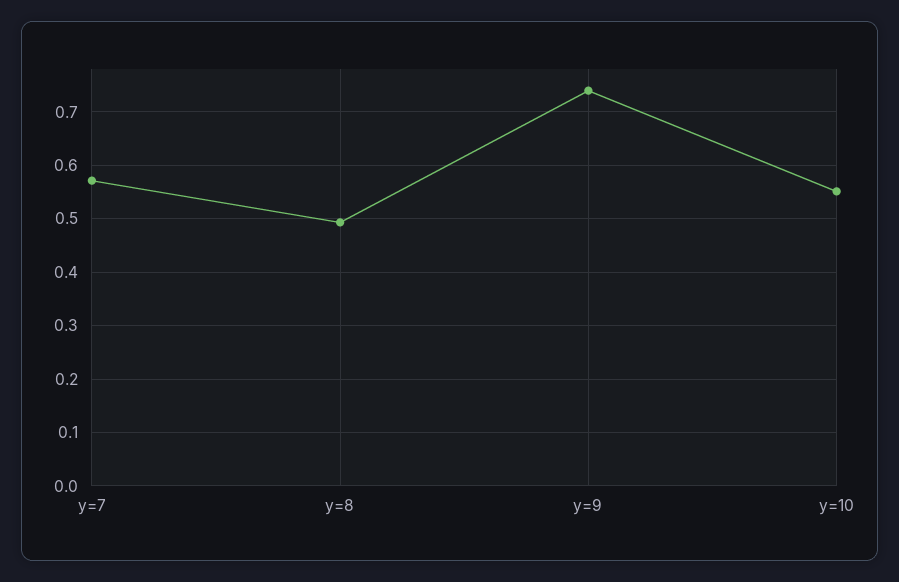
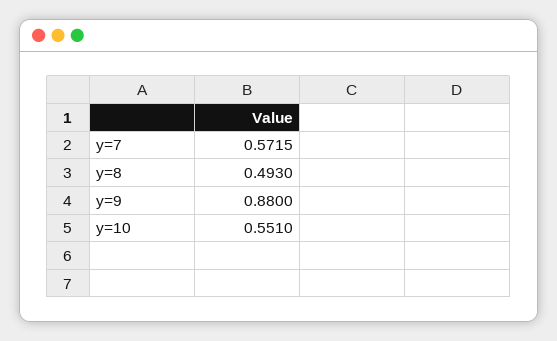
y=9: 0.74 -> 0.88

